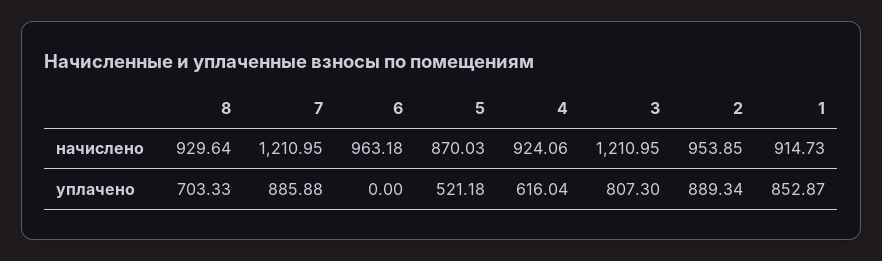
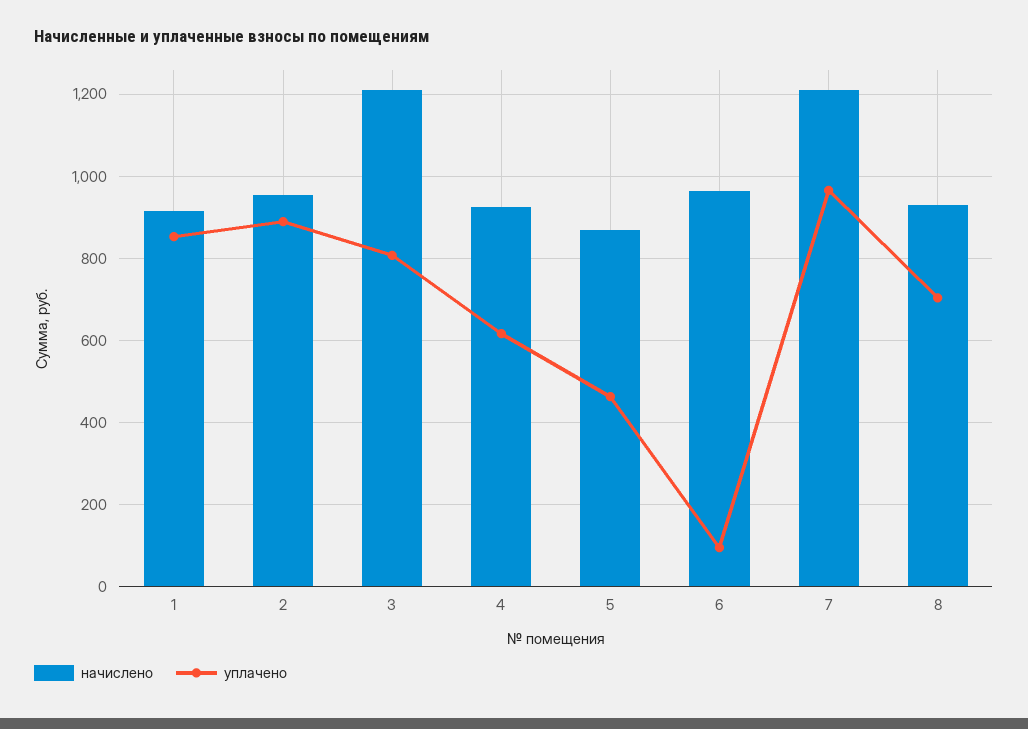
уплачено, 7: 885.88 -> 960
уплачено, 6: 0 -> 100
уплачено, 5: 521.18 -> 460

